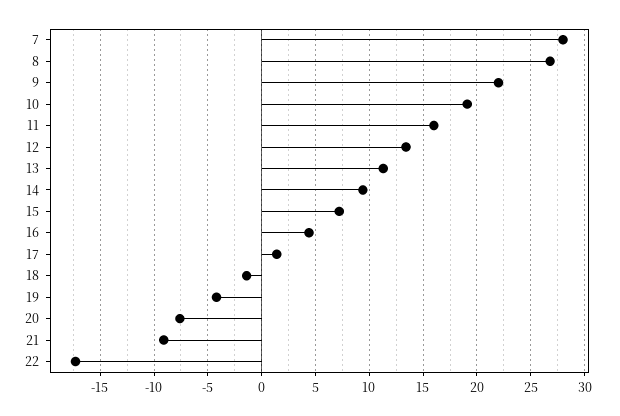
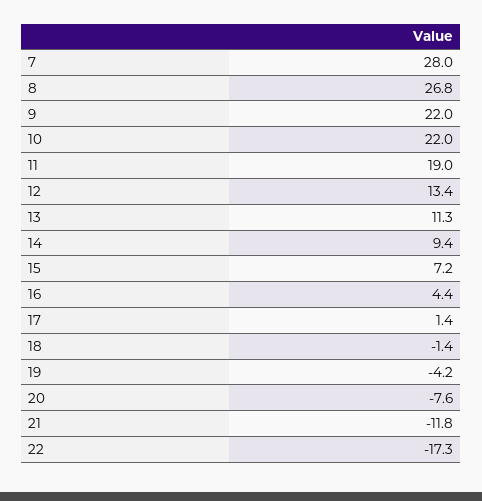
10: 19 -> 22
11: 16 -> 19
21: -9 -> -11.8

